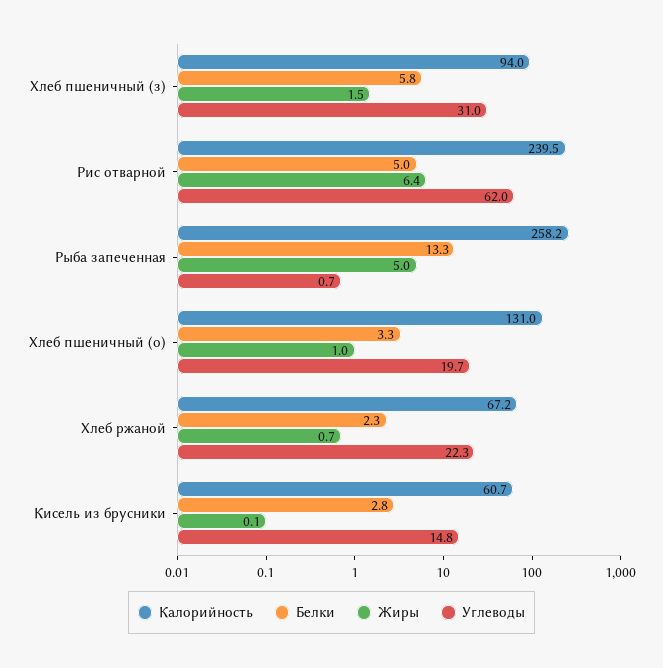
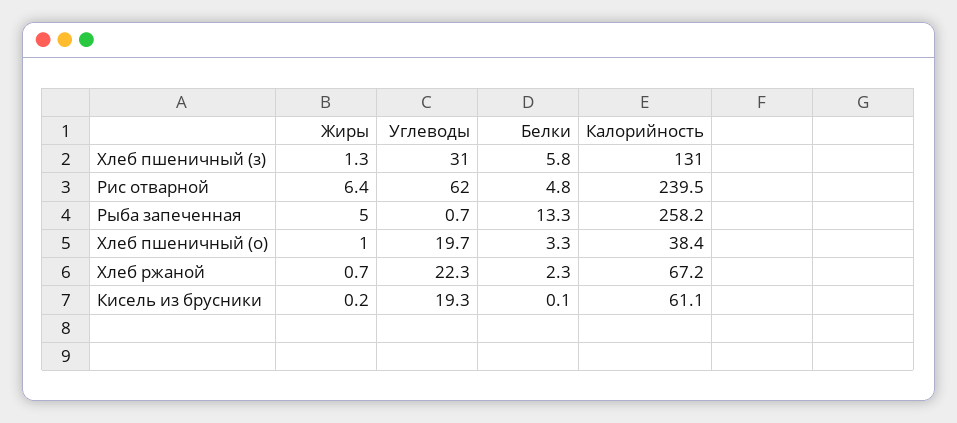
Калорийность, Хлеб пшеничный (з): 94 -> 131
Жиры, Хлеб пшеничный (з): 1.5 -> 1.3
Белки, Рис отварной: 5 -> 4.8
Калорийность, Хлеб пшеничный (о): 131 -> 38.4
Калорийность, Кисель из брусники: 60.7 -> 61.1
Белки, Кисель из брусники: 2.8 -> 0.1
Жиры, Кисель из брусники: 0.1 -> 0.2
Углеводы, Кисель из брусники: 14.8 -> 19.3

